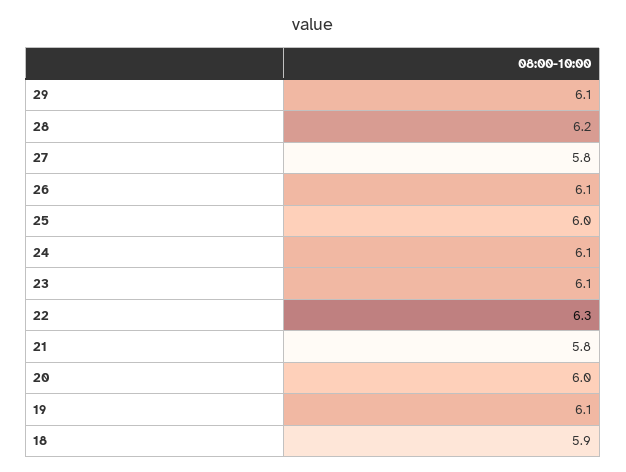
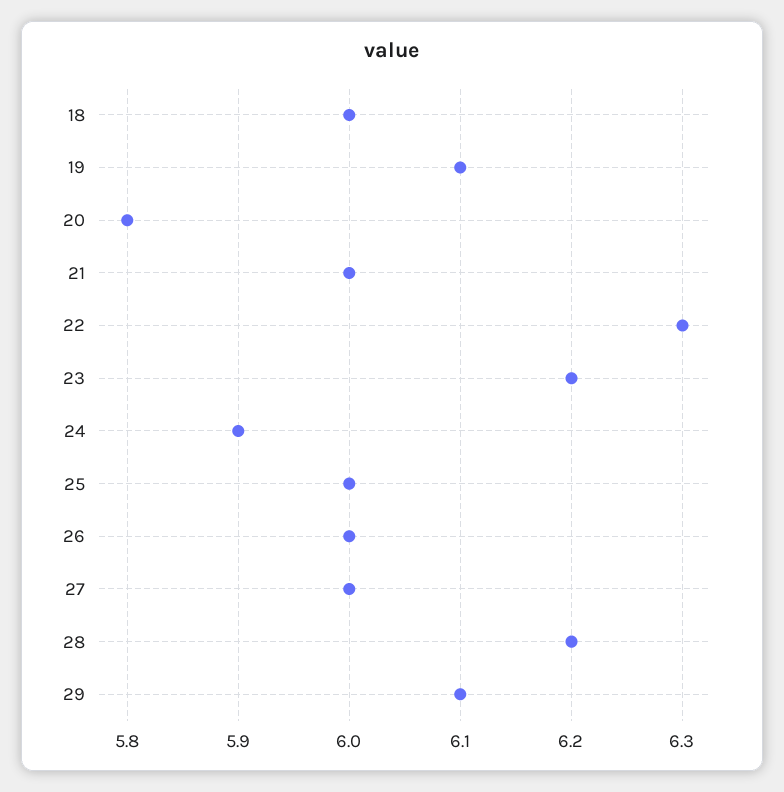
27: 5.8 -> 6
26: 6.1 -> 6
24: 6.1 -> 5.9
23: 6.1 -> 6.2
21: 5.8 -> 6
20: 6 -> 5.8
18: 5.9 -> 6

